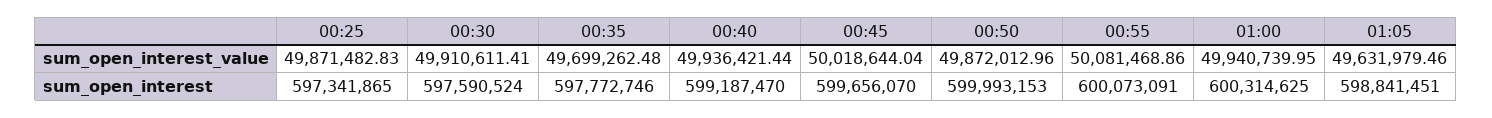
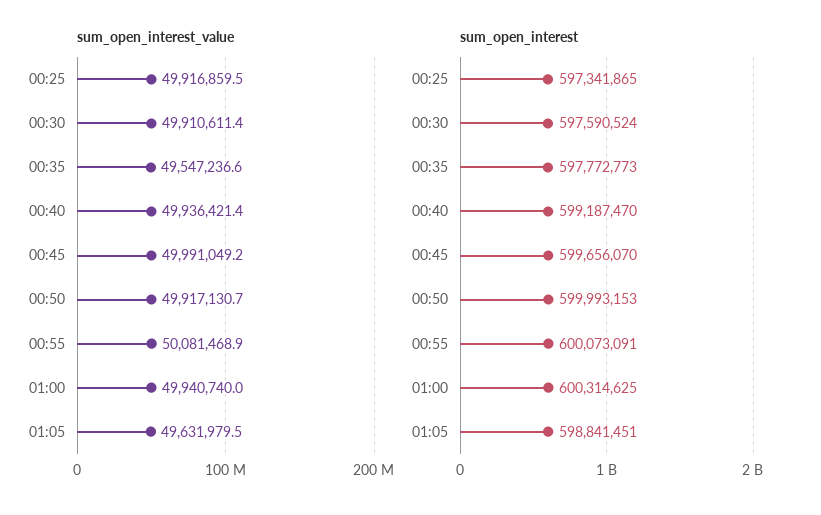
sum_open_interest_value, 00:25: 49871482.83 -> 49916859.5
sum_open_interest_value, 00:35: 49699262.48 -> 49547236.6
sum_open_interest_value, 00:45: 50018644.04 -> 49991049.2
sum_open_interest_value, 00:50: 49872012.96 -> 49917130.7
sum_open_interest, 00:35: 597772746 -> 597772773

